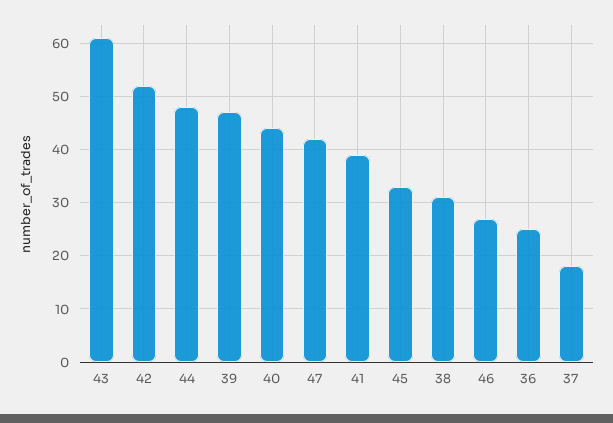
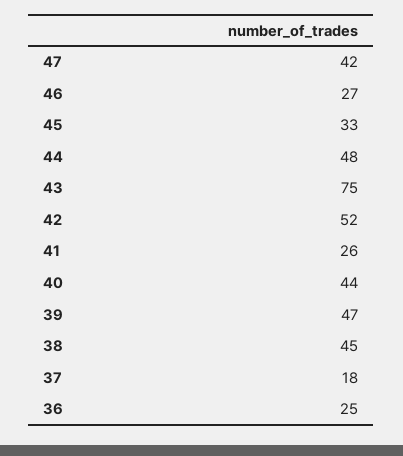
43: 60 -> 75
41: 40 -> 26
38: 30 -> 45

